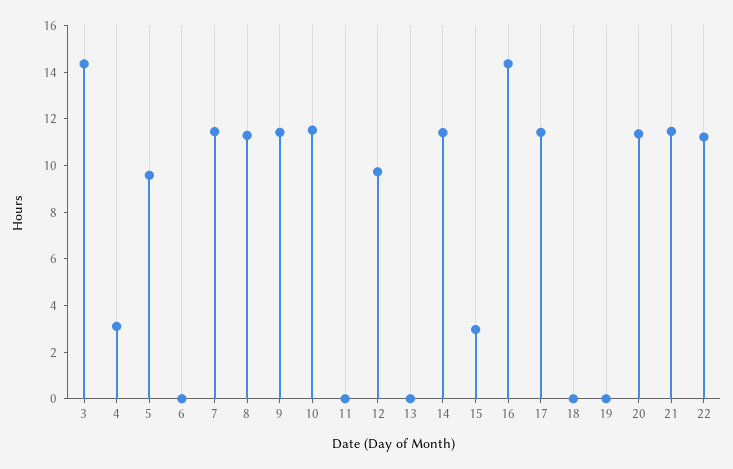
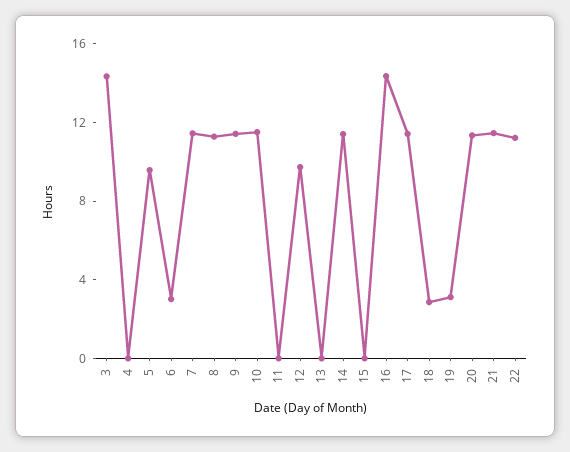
4: 3 -> 0
6: 0 -> 3
15: 3 -> 0
18: 0 -> 3
19: 0 -> 3

